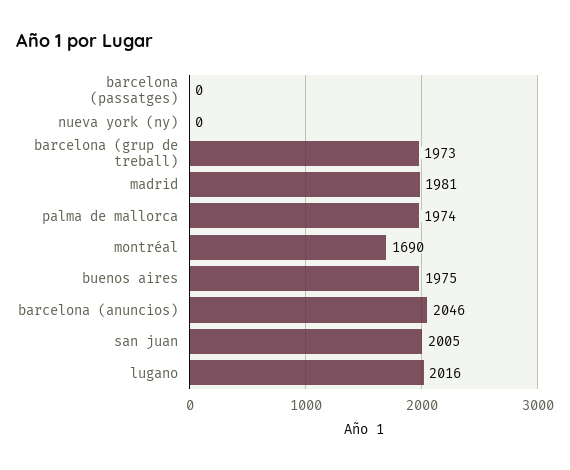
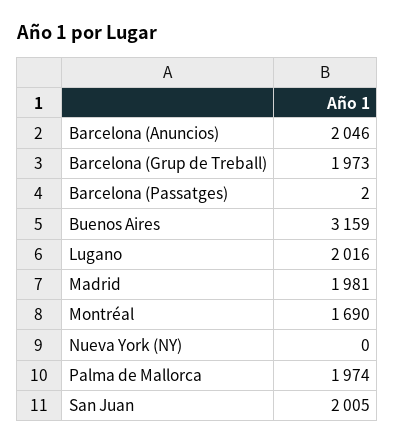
barcelona (passatges): 0 -> 2
buenos aires: 1975 -> 3159

